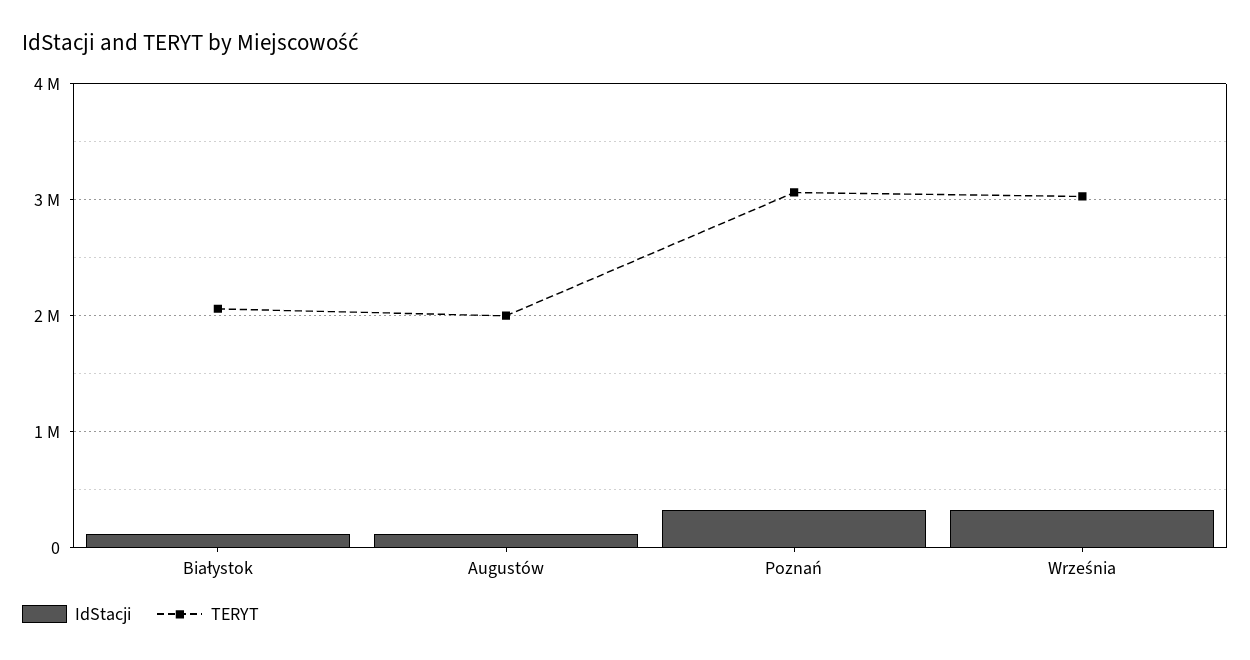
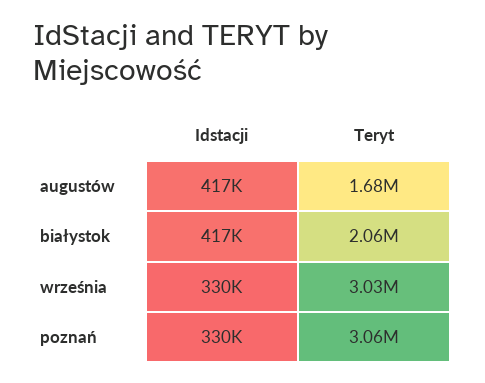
IdStacji, Białystok: 100000 -> 417000
IdStacji, Augustów: 100000 -> 417000
TERYT, Augustów: 2000000 -> 1680000

